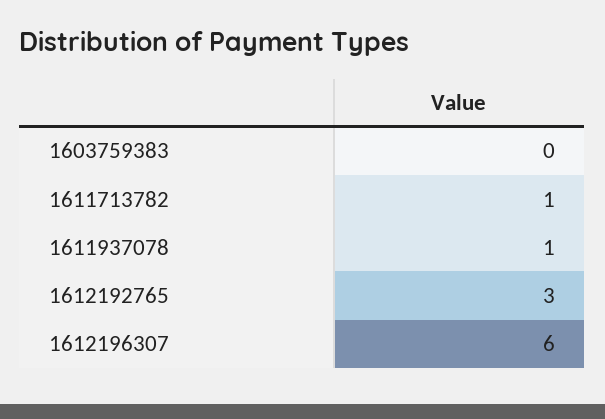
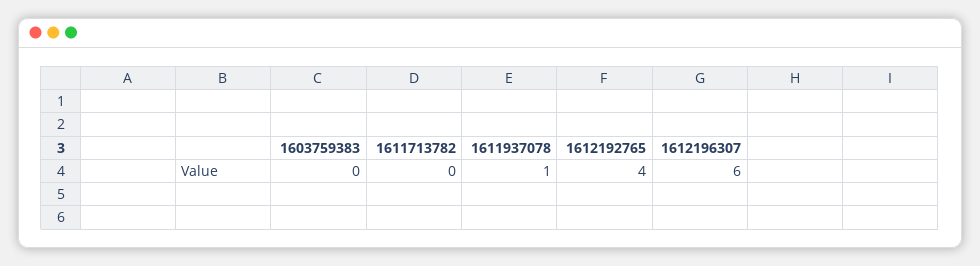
1611713782: 1 -> 0
1612192765: 3 -> 4

